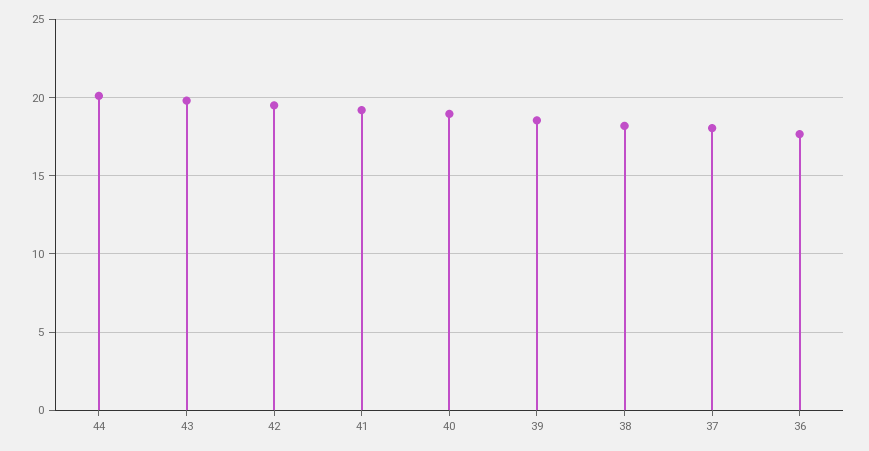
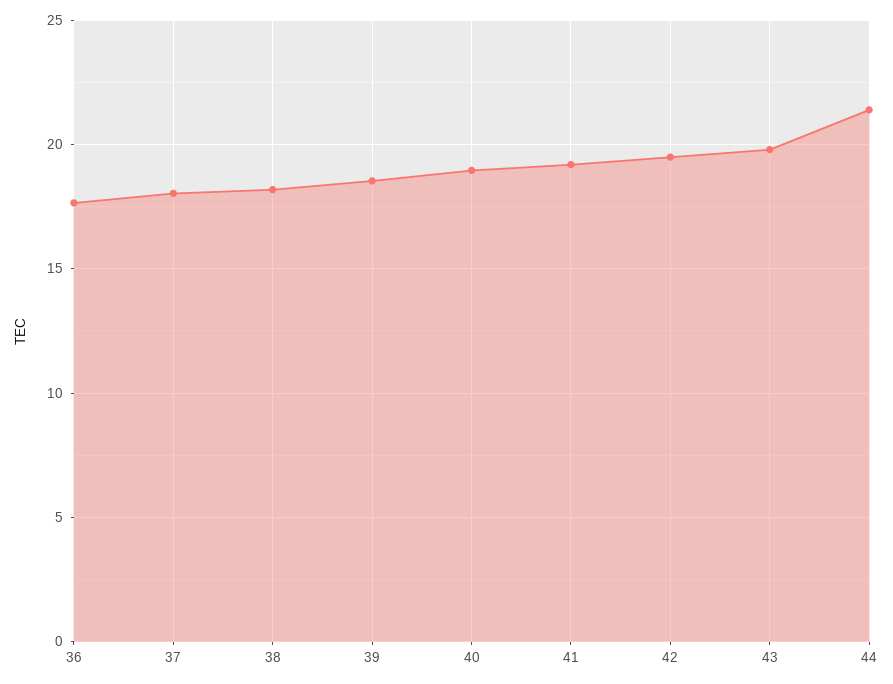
44: 20 -> 21.5

